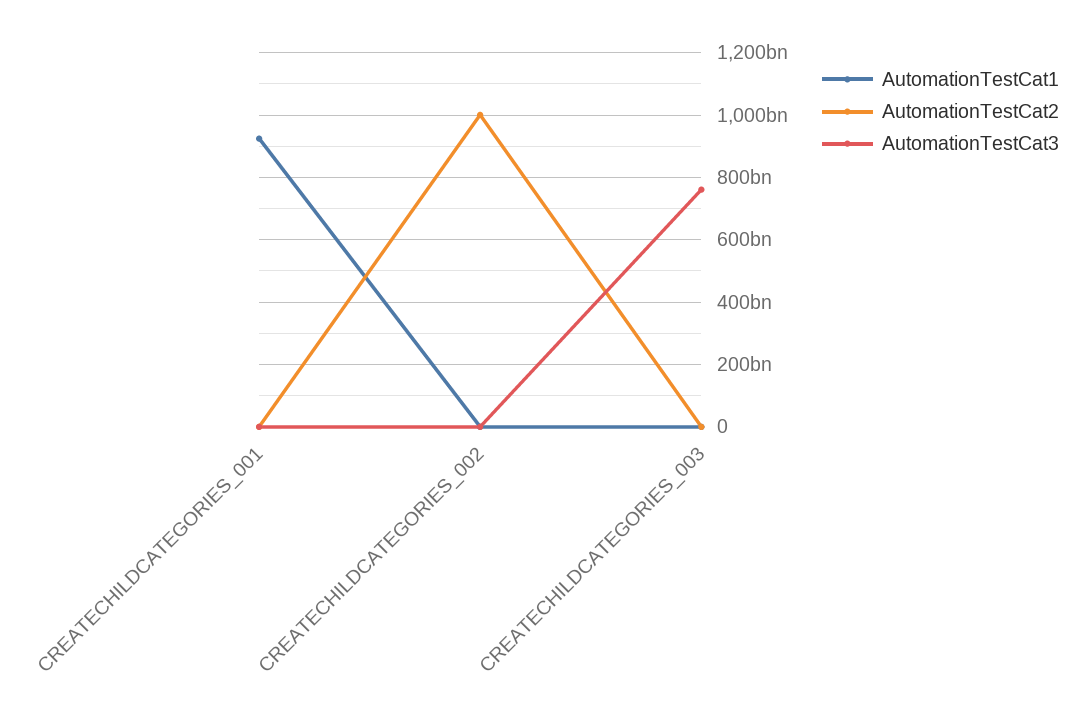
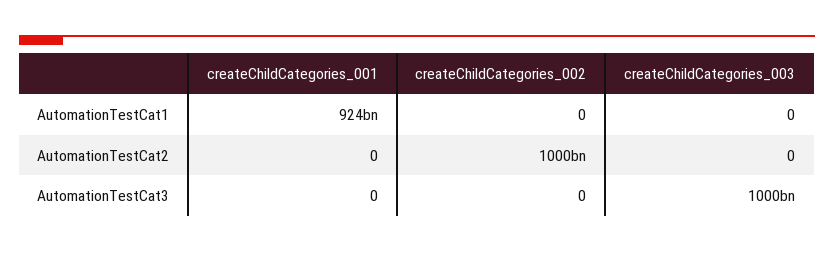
AutomationTestCat3, CREATECHILDCATEGORIES_003: 760000000000 -> 1000000000000

